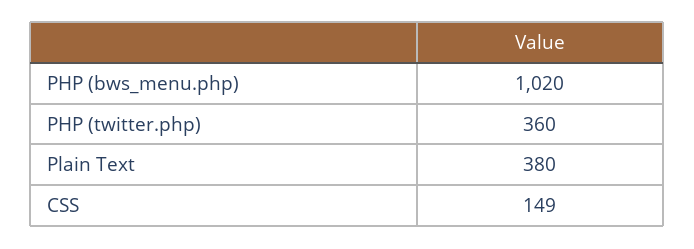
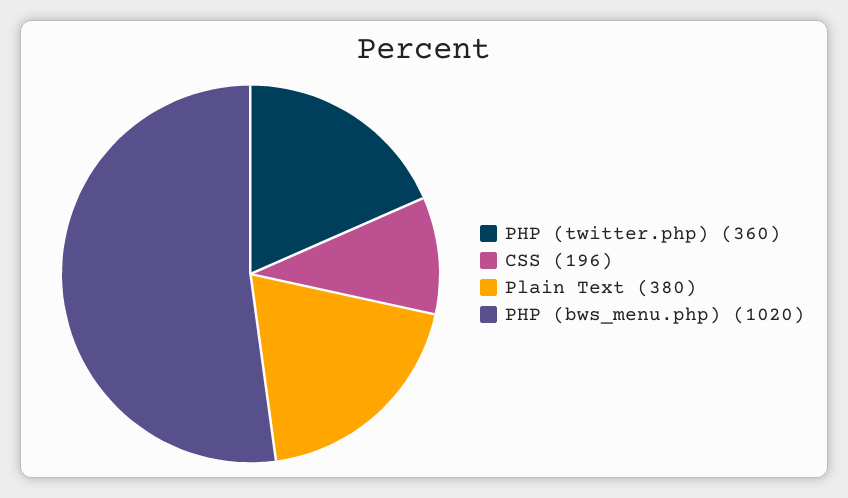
CSS: 149 -> 196

